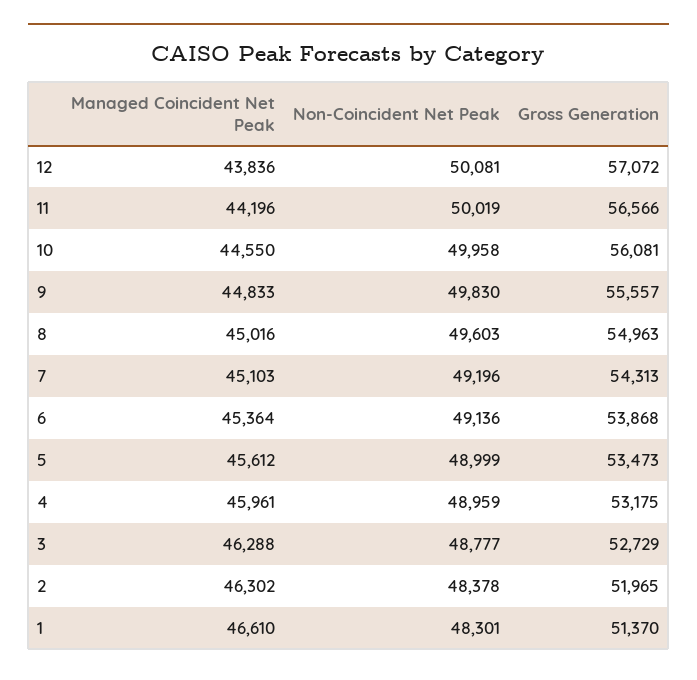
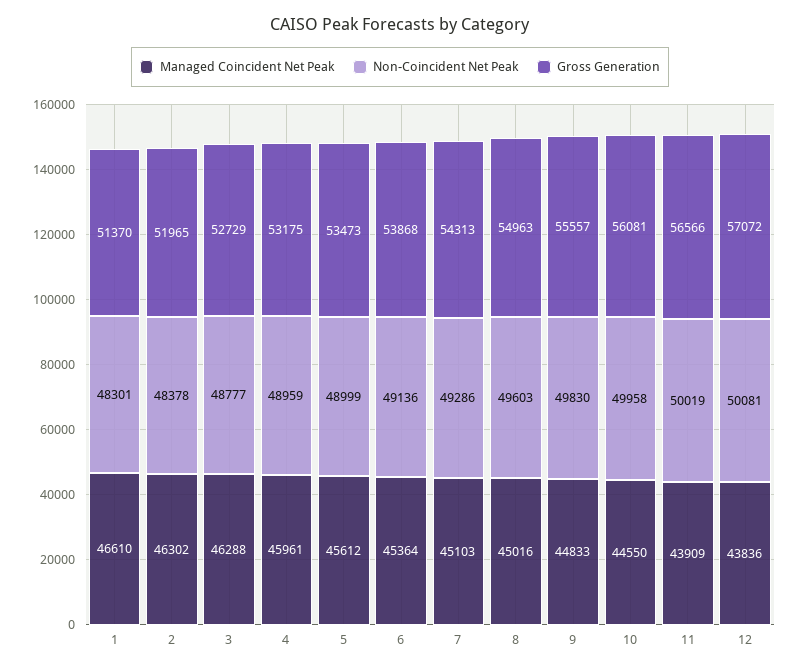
Managed Coincident Net Peak, 11: 44196 -> 43909
Non-Coincident Net Peak, 7: 49196 -> 49286

